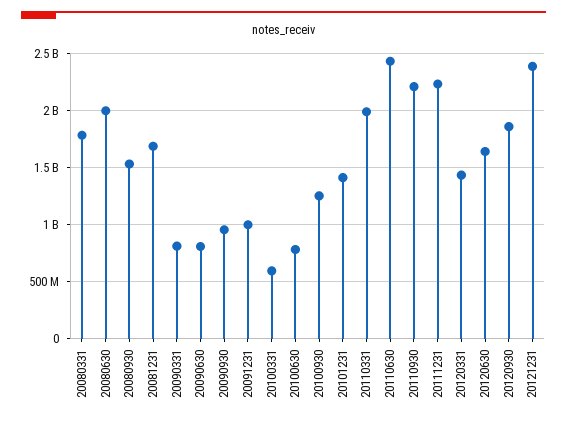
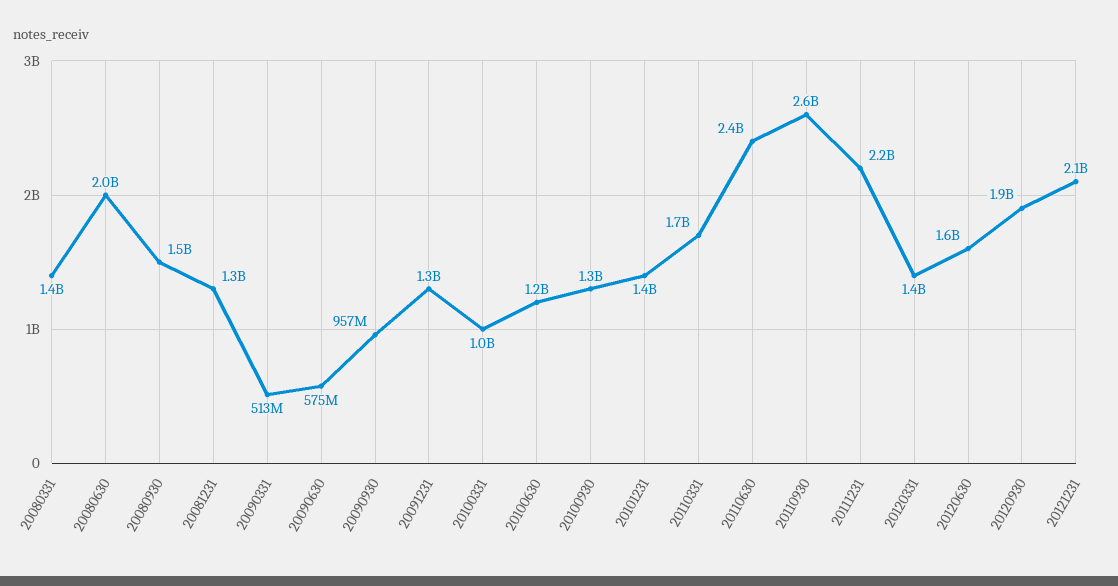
20080331: 1800000000 -> 1400000000
20081231: 1700000000 -> 1300000000
20090331: 800000000 -> 513000000
20090630: 800000000 -> 575000000
20091231: 1000000000 -> 1300000000
20100331: 600000000 -> 1000000000
20100630: 800000000 -> 1200000000
20110331: 2000000000 -> 1700000000
20110930: 2200000000 -> 2600000000
20121231: 2400000000 -> 2100000000

